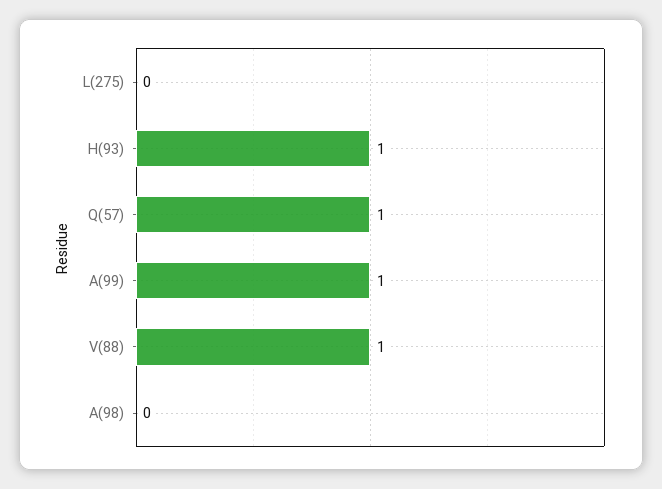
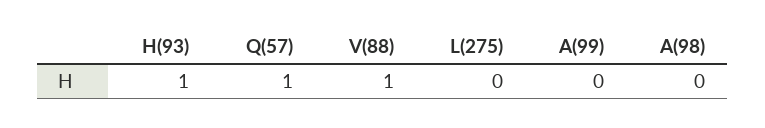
A(99): 1 -> 0

